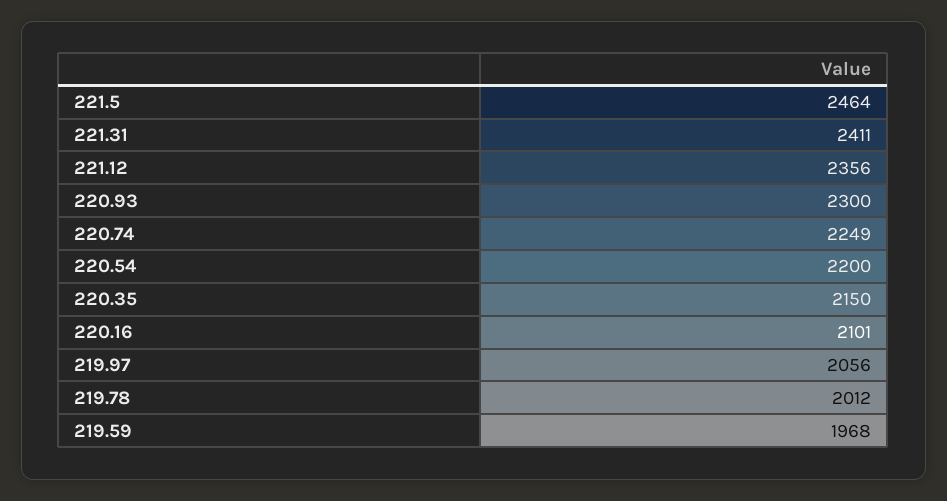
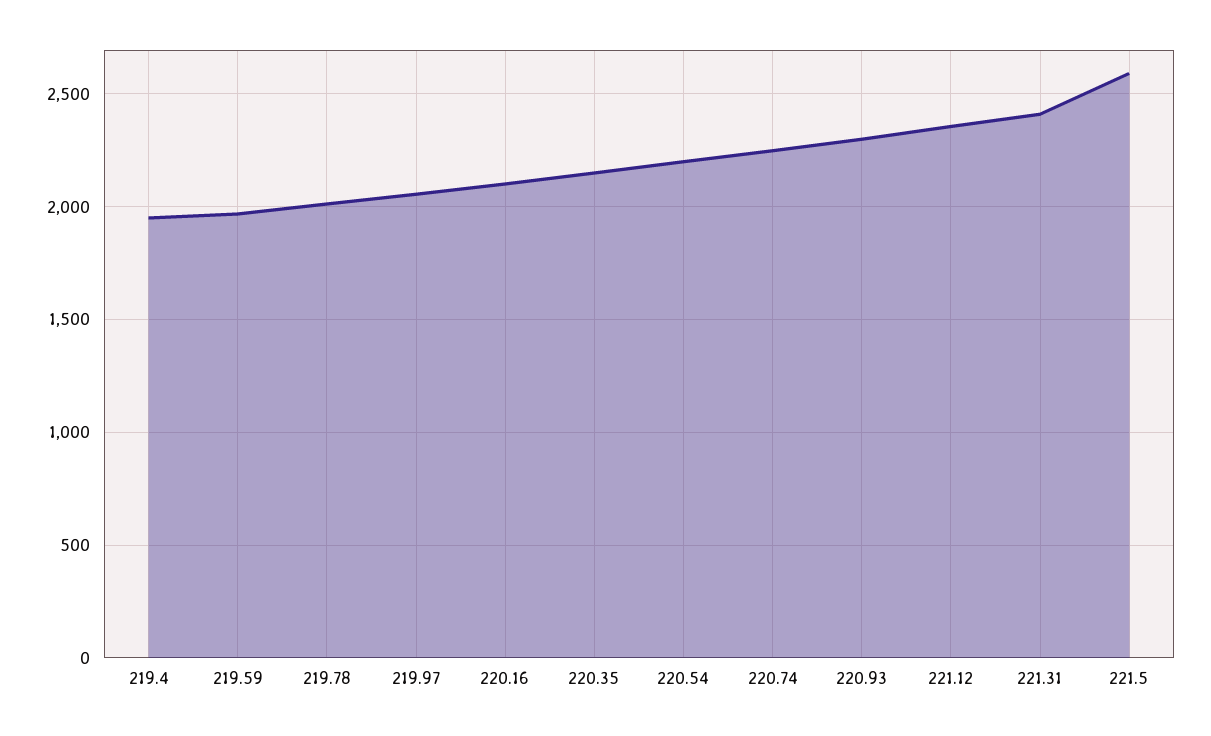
221.5: 2464 -> 2600
219.4: none -> 1950

